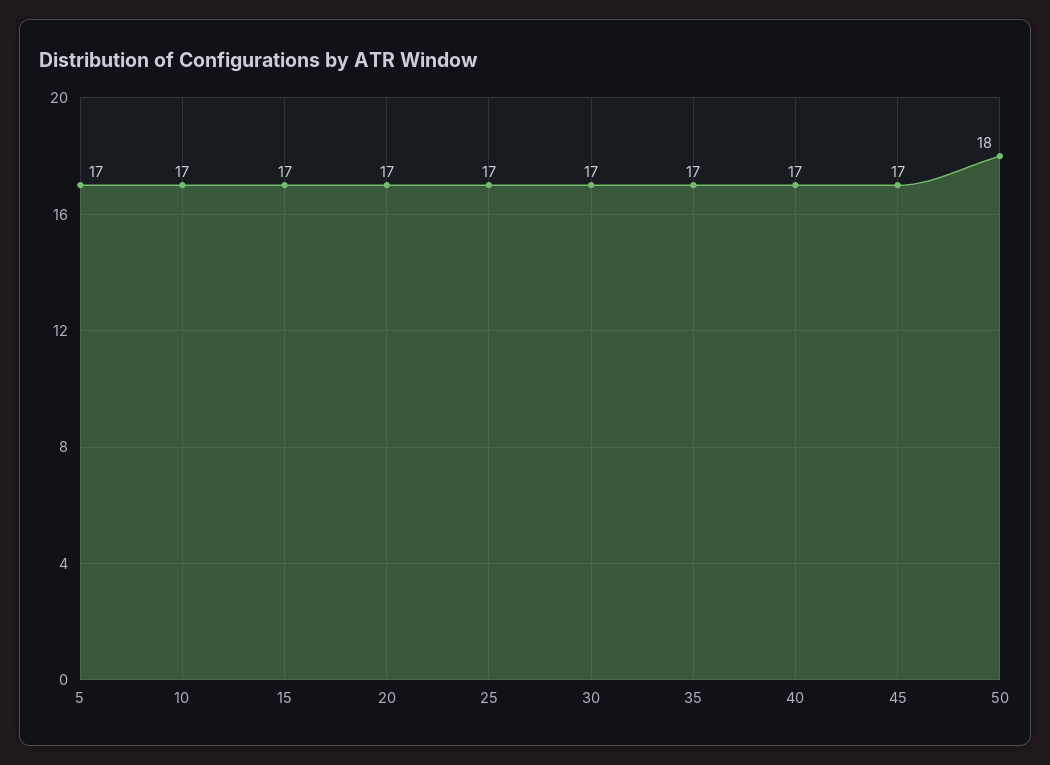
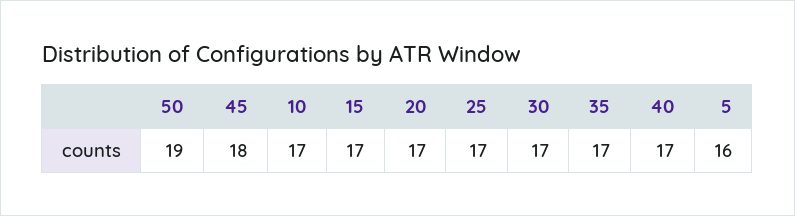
5: 17 -> 16
45: 17 -> 18
50: 18 -> 19

